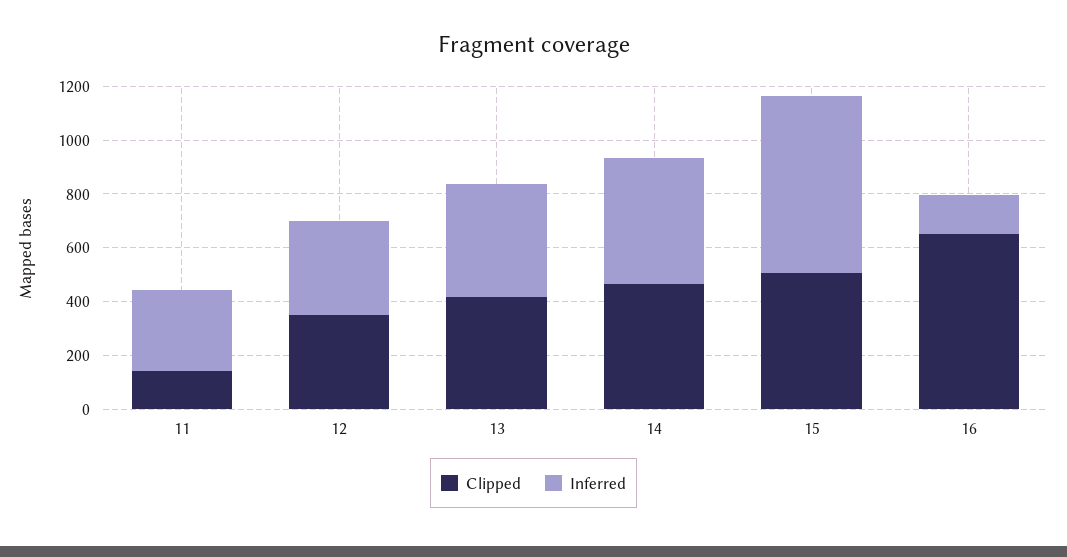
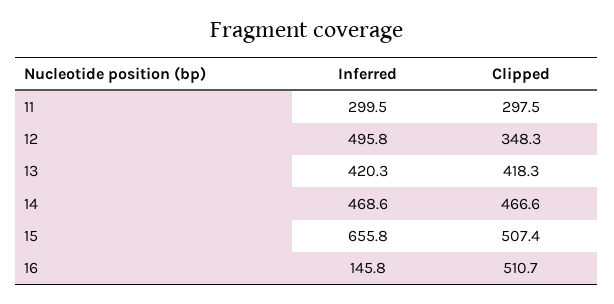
Clipped, 11: 150 -> 297.5
Inferred, 12: 350 -> 495.8
Clipped, 16: 650 -> 510.7

